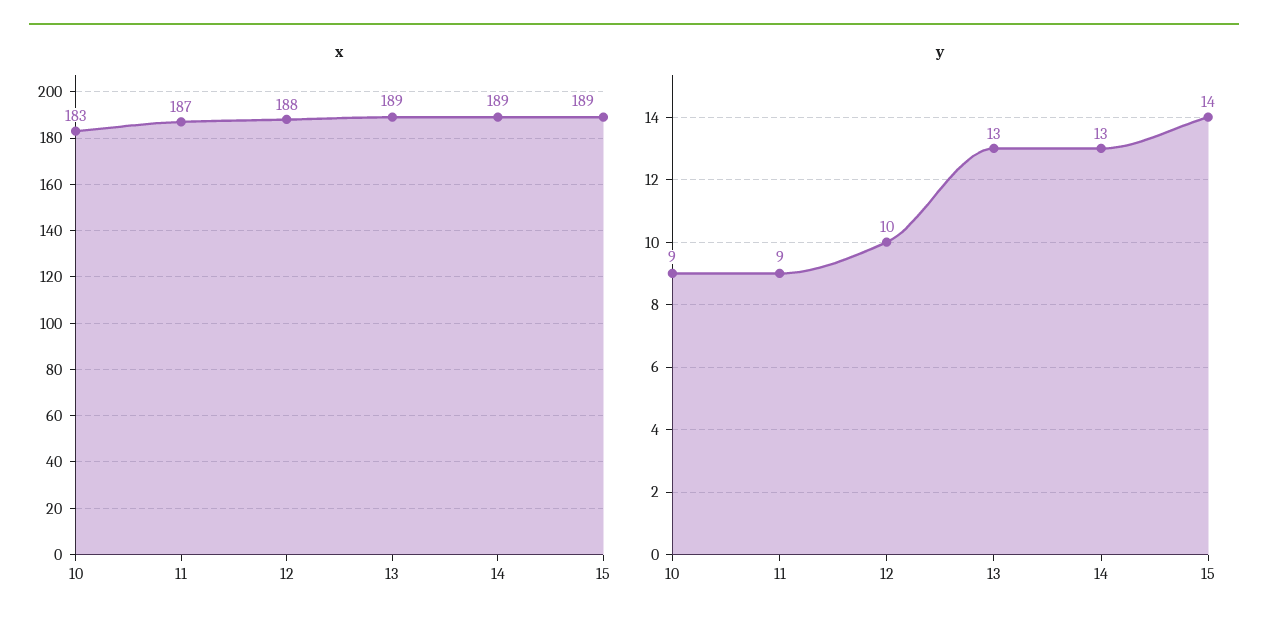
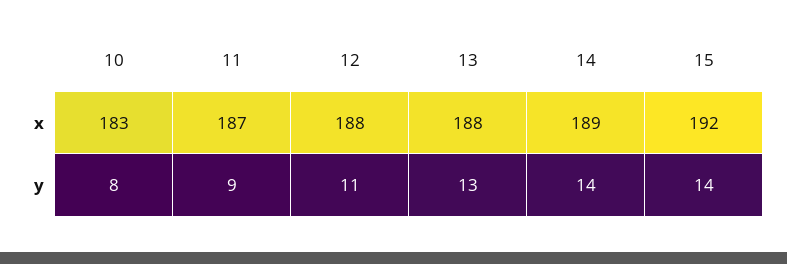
x, 13: 189 -> 188
x, 15: 189 -> 192
y, 10: 9 -> 8
y, 12: 10 -> 11
y, 14: 13 -> 14

